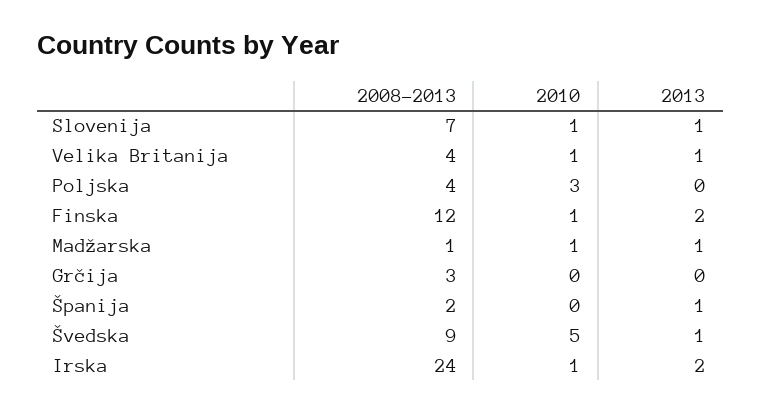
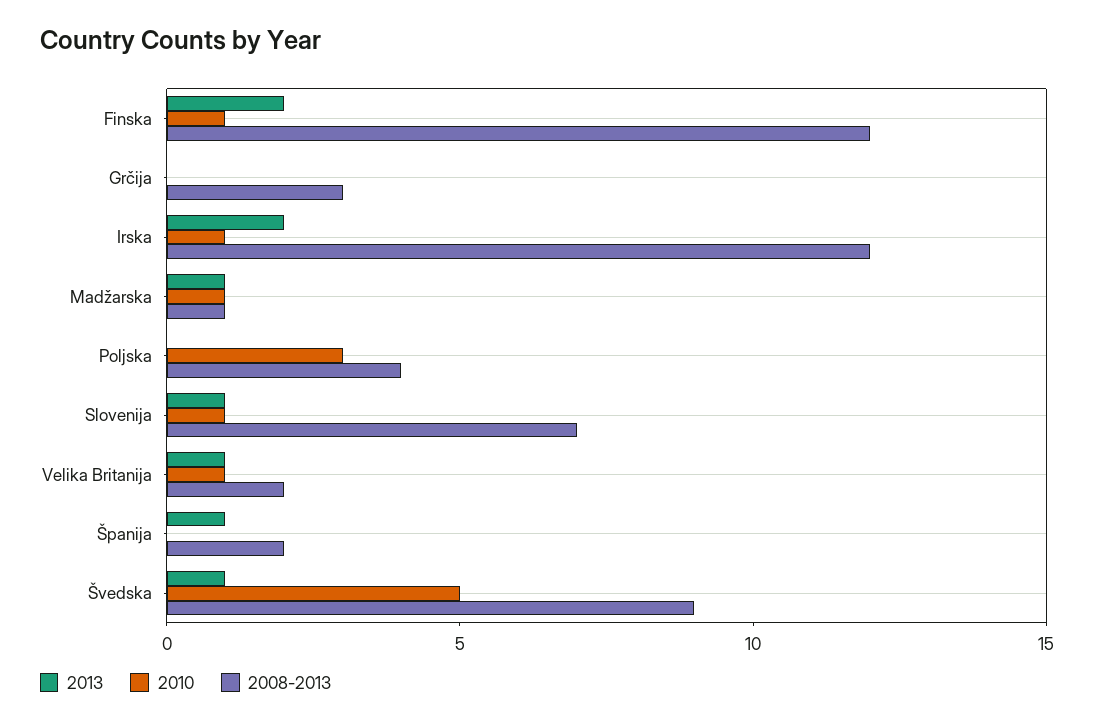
2008-2013, Velika Britanija: 4 -> 2
2008-2013, Irska: 24 -> 12

